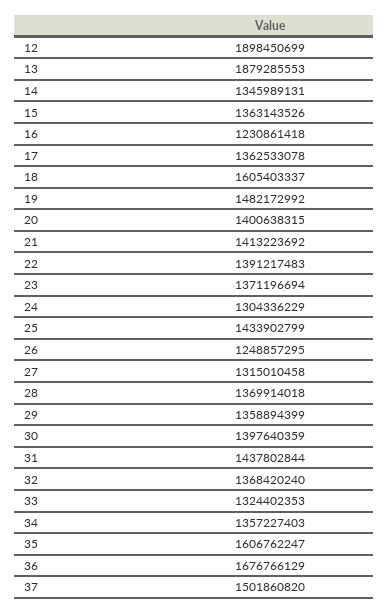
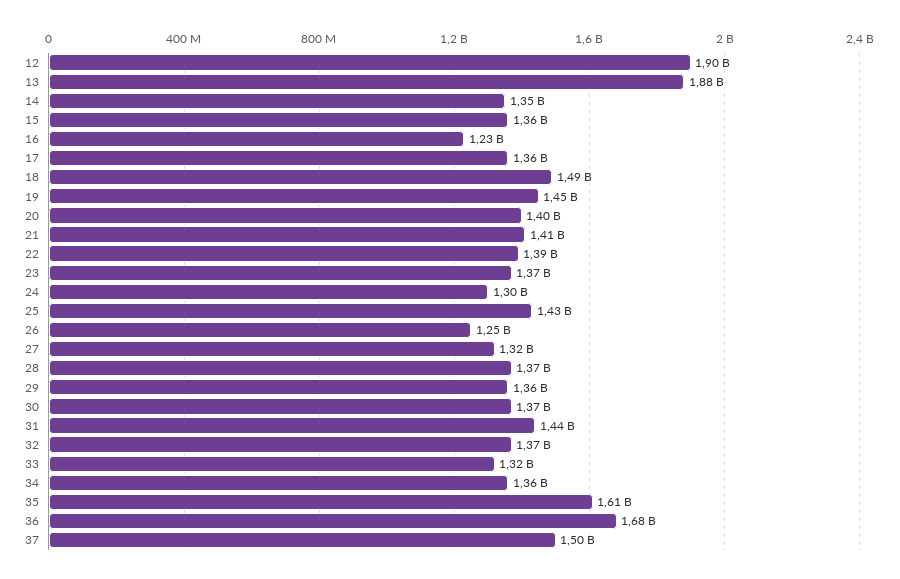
18: 1605403337 -> 1490000000
19: 1482172992 -> 1450000000
30: 1397640359 -> 1370000000

